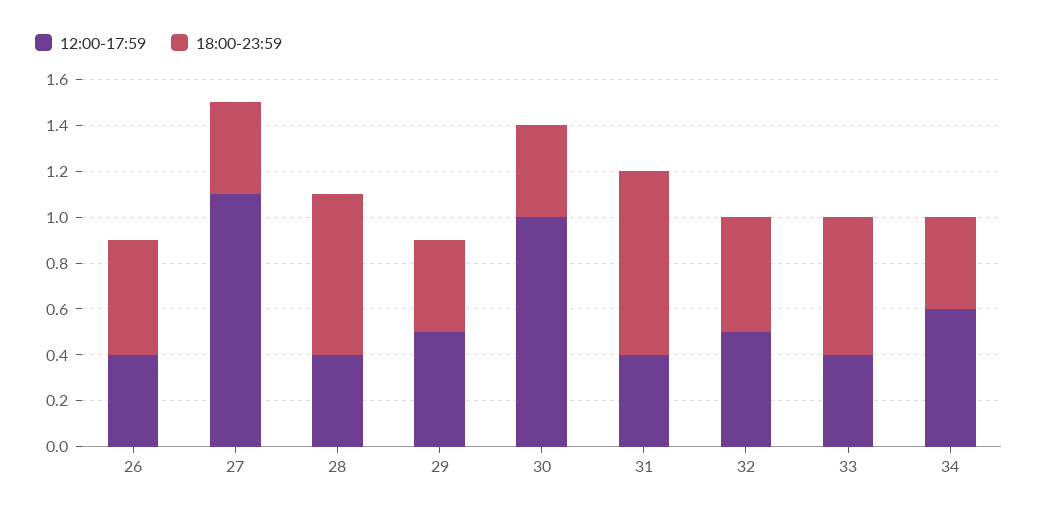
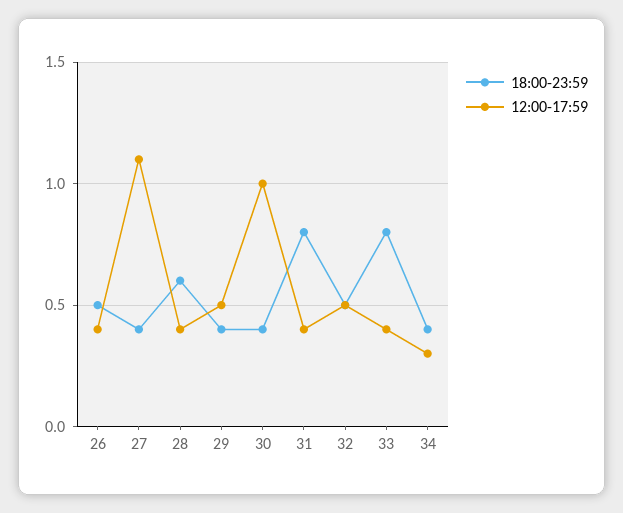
18:00-23:59, 28: 0.7 -> 0.6
18:00-23:59, 33: 0.6 -> 0.8
12:00-17:59, 34: 0.6 -> 0.3

